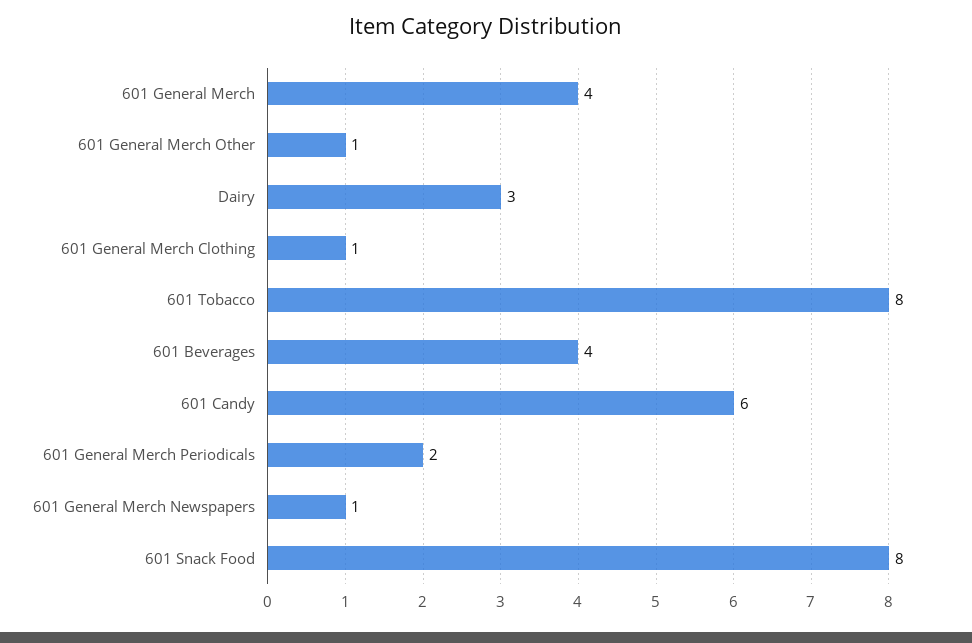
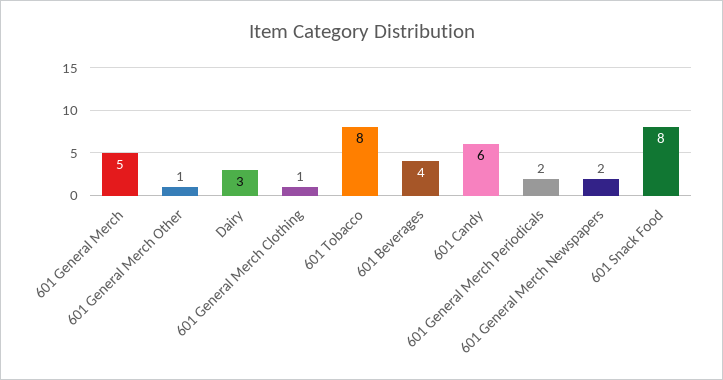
601 General Merch: 4 -> 5
601 General Merch Newspapers: 1 -> 2

